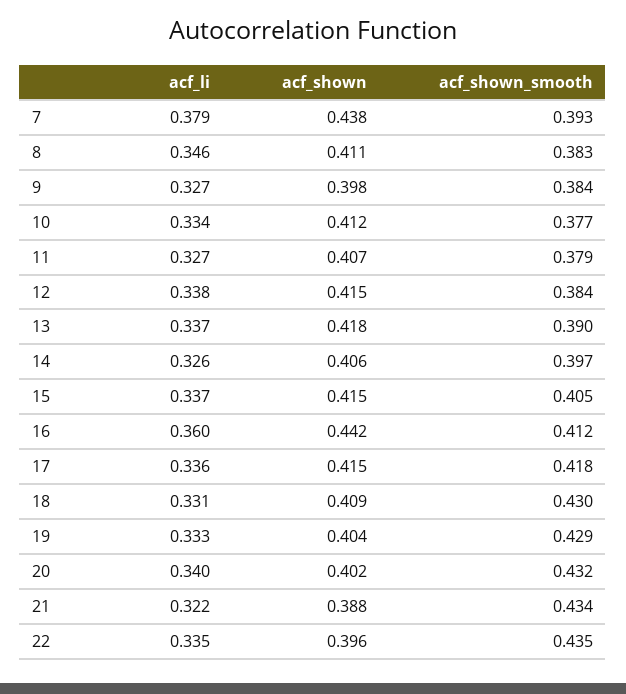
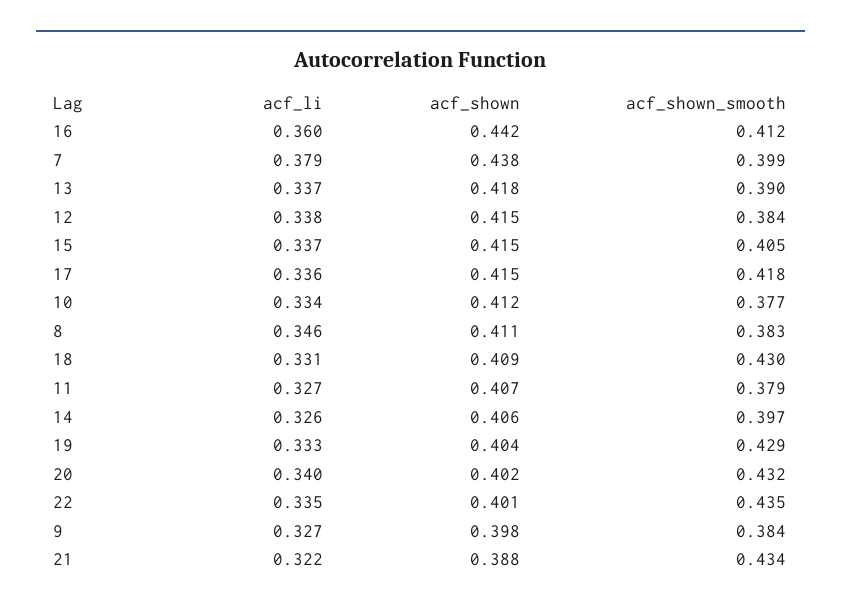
acf_shown_smooth, 7: 0.393 -> 0.399
acf_shown, 22: 0.396 -> 0.401

